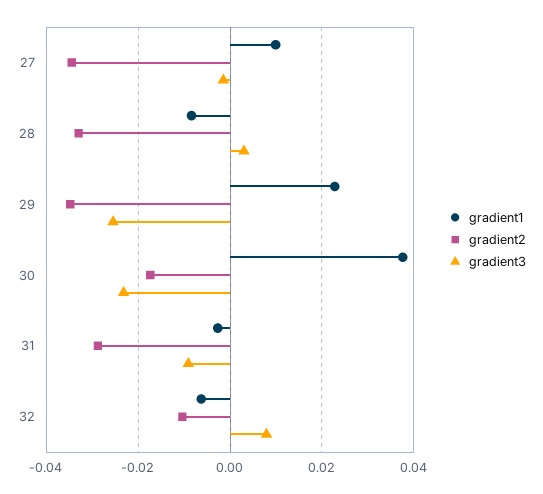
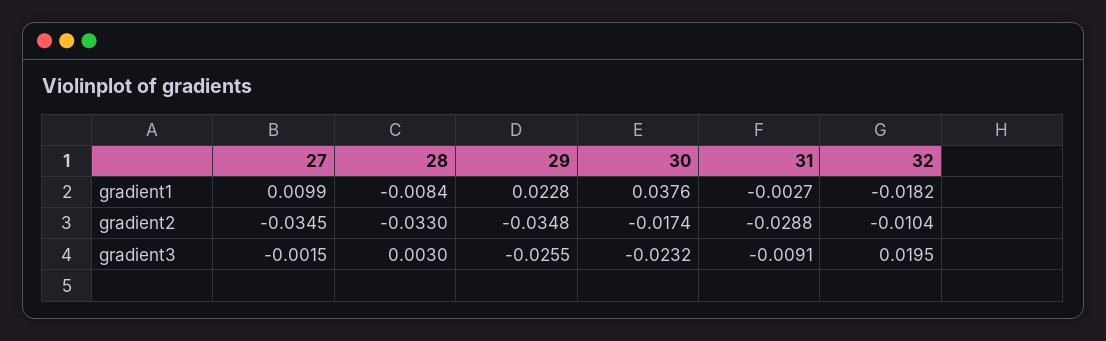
gradient1, 32: -0.006 -> -0.0182
gradient3, 32: 0.008 -> 0.0195

